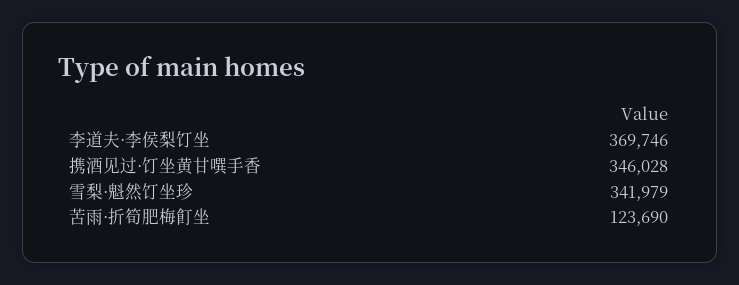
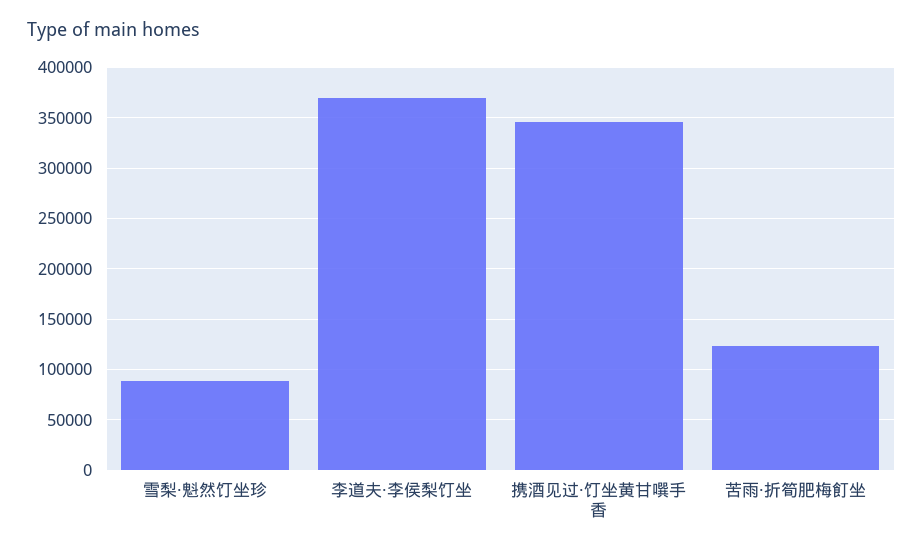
雪梨·魁然饤坐珍: 341979 -> 90000

